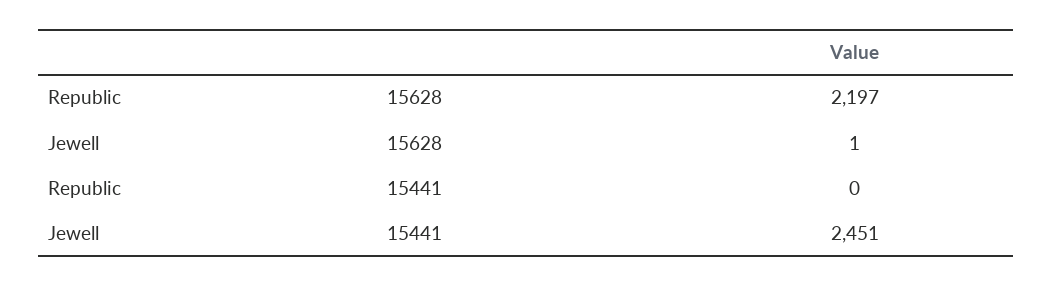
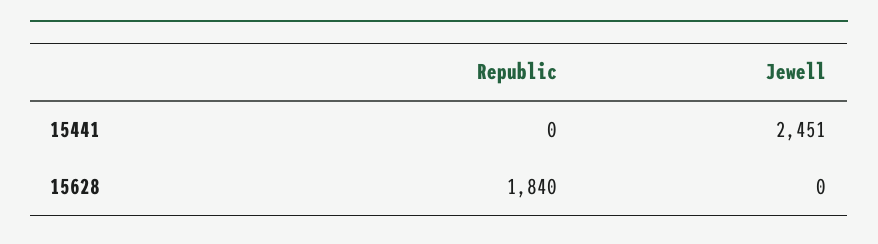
Republic, 15628: 2197 -> 1840
Jewell, 15628: 1 -> 0

